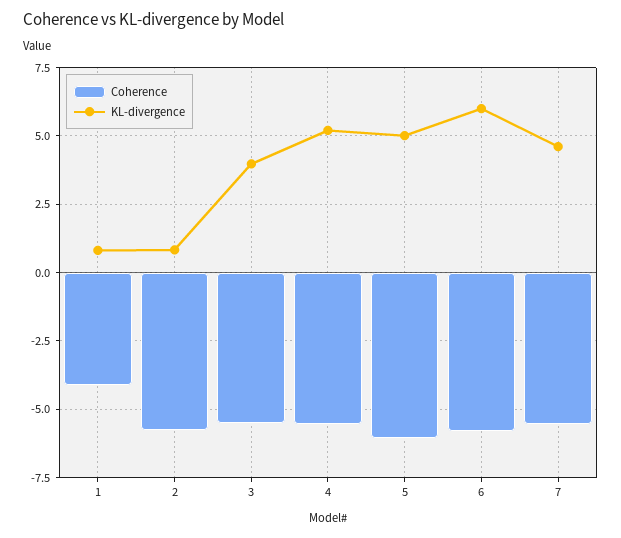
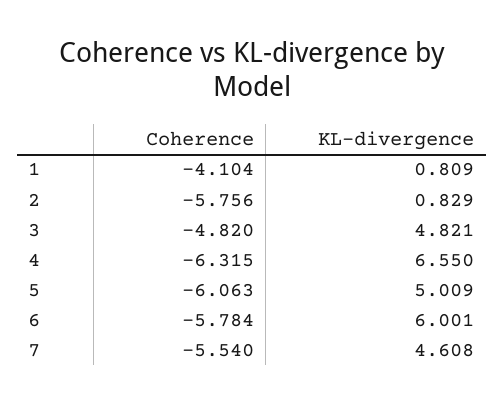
Coherence, 3: -5.5 -> -4.82
KL-divergence, 3: 4 -> 4.821
Coherence, 4: -5.5 -> -6.315
KL-divergence, 4: 5.25 -> 6.55

